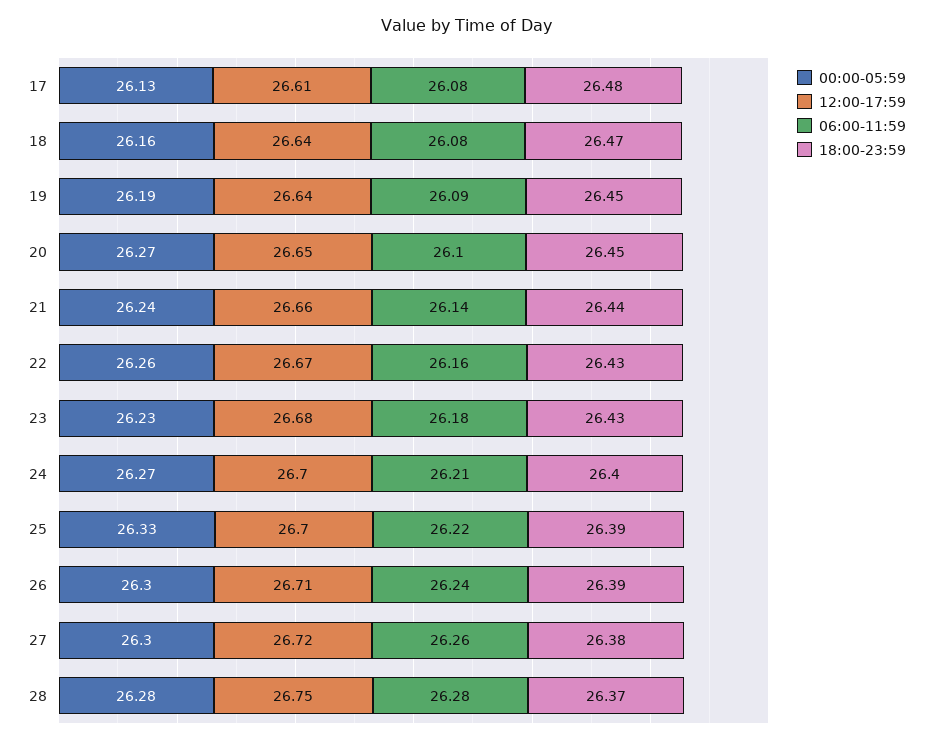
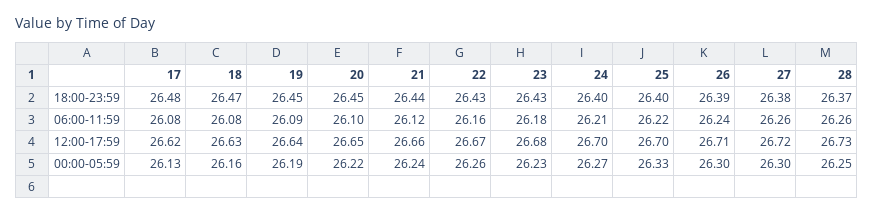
12:00-17:59, 17: 26.61 -> 26.62
12:00-17:59, 18: 26.64 -> 26.63
00:00-05:59, 20: 26.27 -> 26.22
06:00-11:59, 21: 26.14 -> 26.12
18:00-23:59, 25: 26.39 -> 26.4
00:00-05:59, 28: 26.28 -> 26.25
12:00-17:59, 28: 26.75 -> 26.73
06:00-11:59, 28: 26.28 -> 26.26

